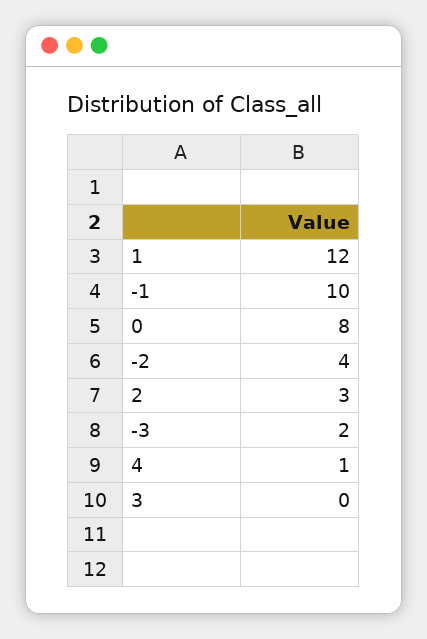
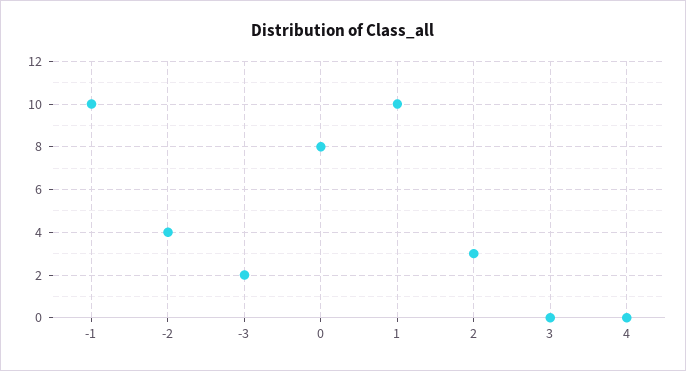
1: 12 -> 10
4: 1 -> 0

